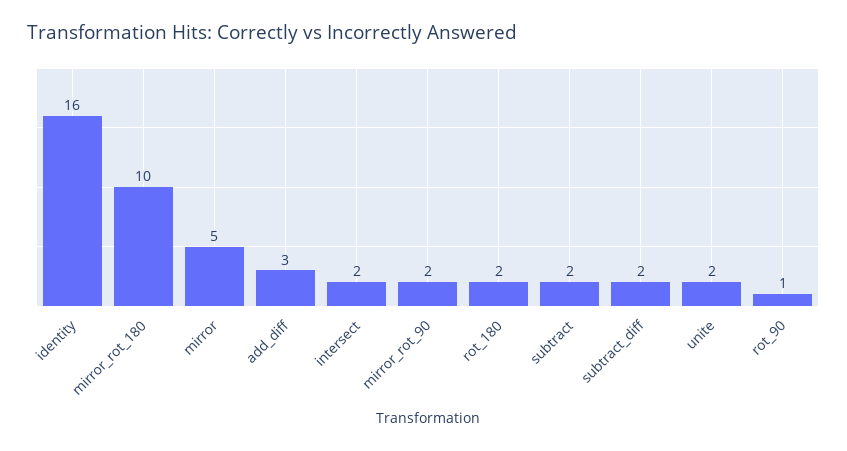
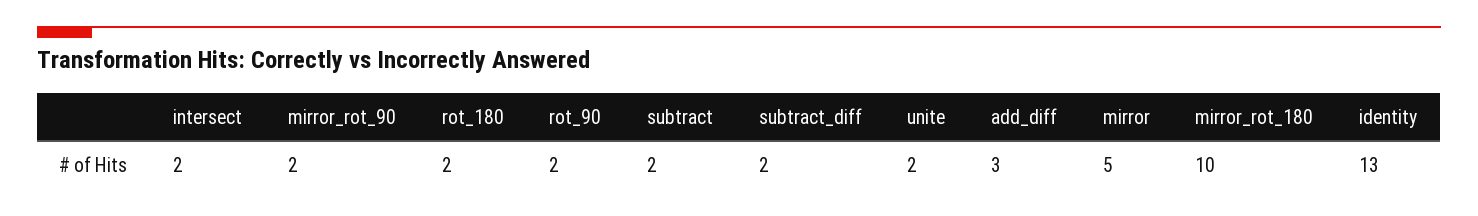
identity: 16 -> 13
rot_90: 1 -> 2

